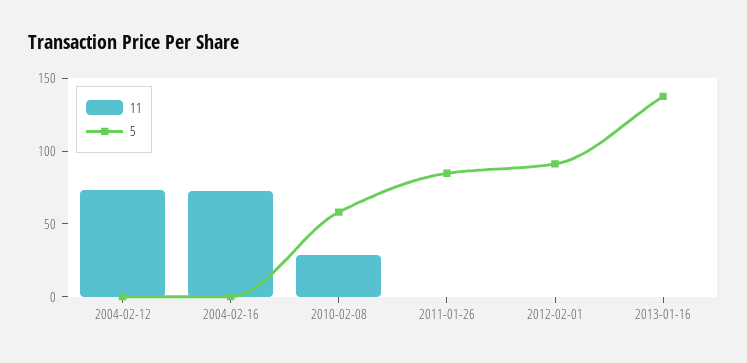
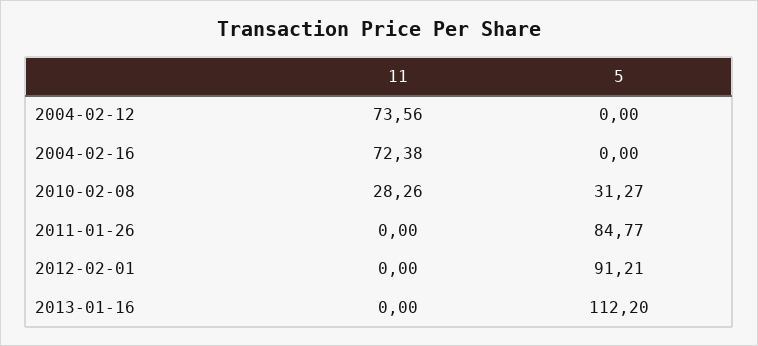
5, 2010-02-08: 60 -> 31.27
5, 2013-01-16: 140 -> 112.2

